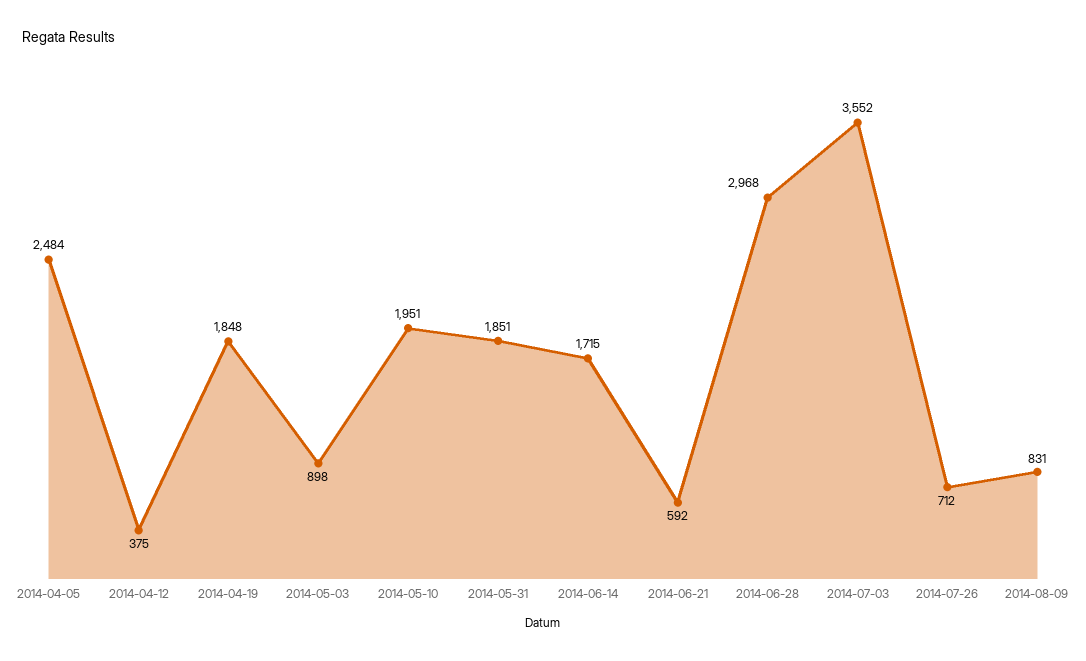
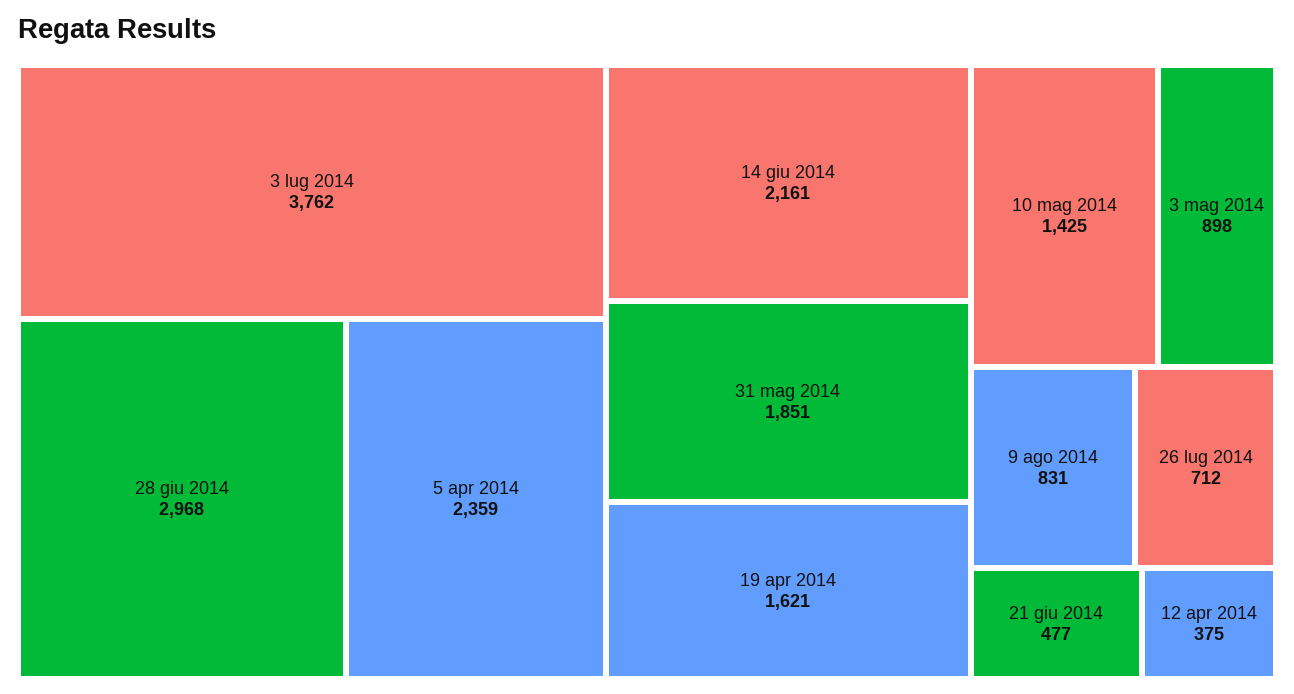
2014-04-05: 2484 -> 2359
2014-04-19: 1848 -> 1621
2014-05-10: 1951 -> 1425
2014-06-14: 1715 -> 2161
2014-06-21: 592 -> 477
2014-07-03: 3552 -> 3762

